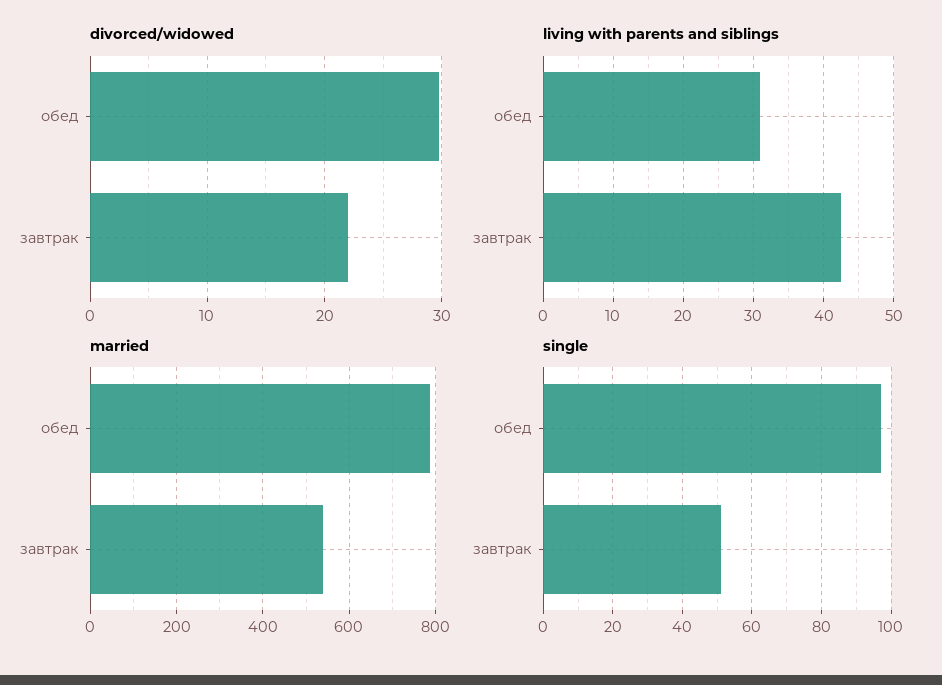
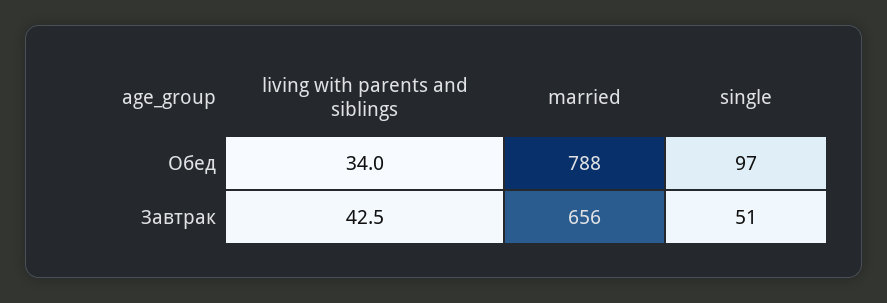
divorced/widowed, обед: 30 -> none
divorced/widowed, завтрак: 22 -> none
living with parents and siblings, обед: 31 -> 34
married, завтрак: 540 -> 656

